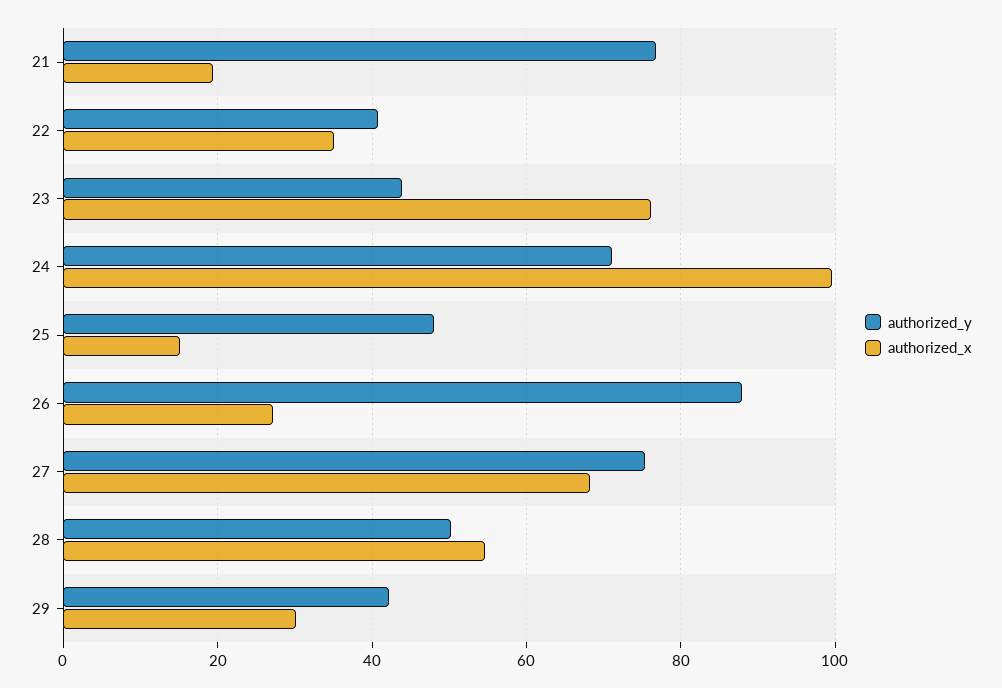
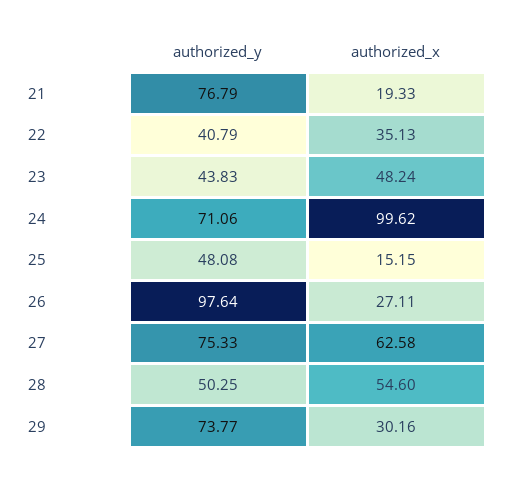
authorized_x, 23: 76 -> 48.24
authorized_y, 26: 88 -> 97.64
authorized_x, 27: 68 -> 62.58
authorized_y, 29: 42 -> 73.77

